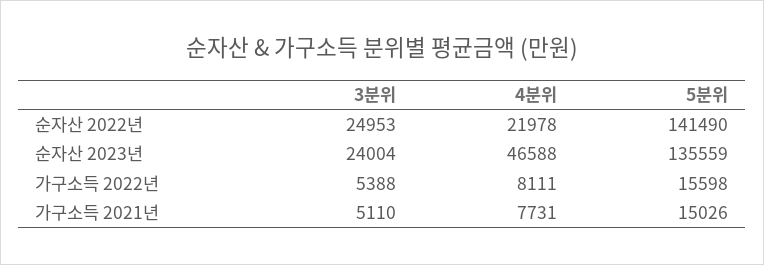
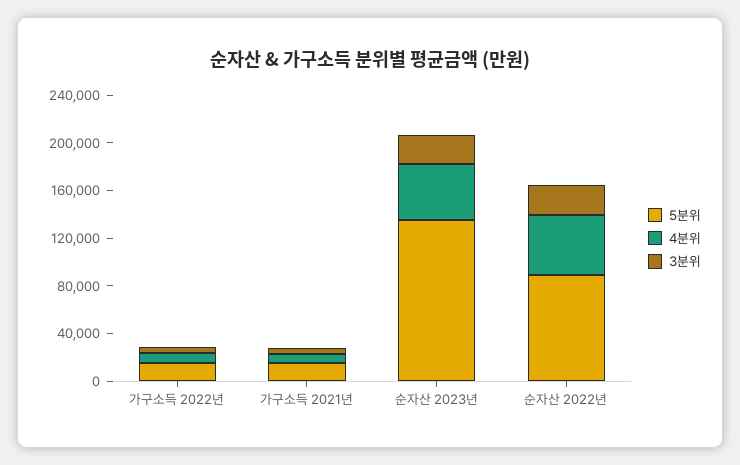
4분위, 순자산 2022년: 21978 -> 50000
5분위, 순자산 2022년: 141490 -> 90000

